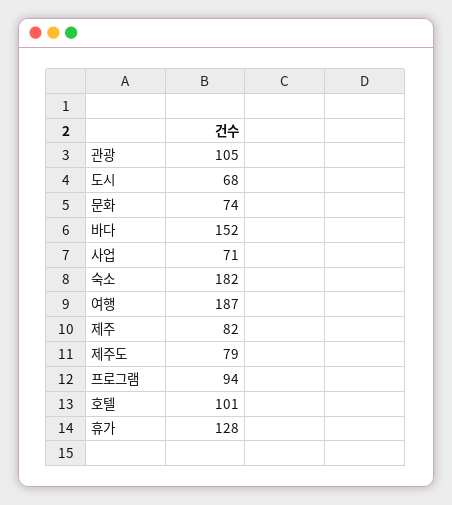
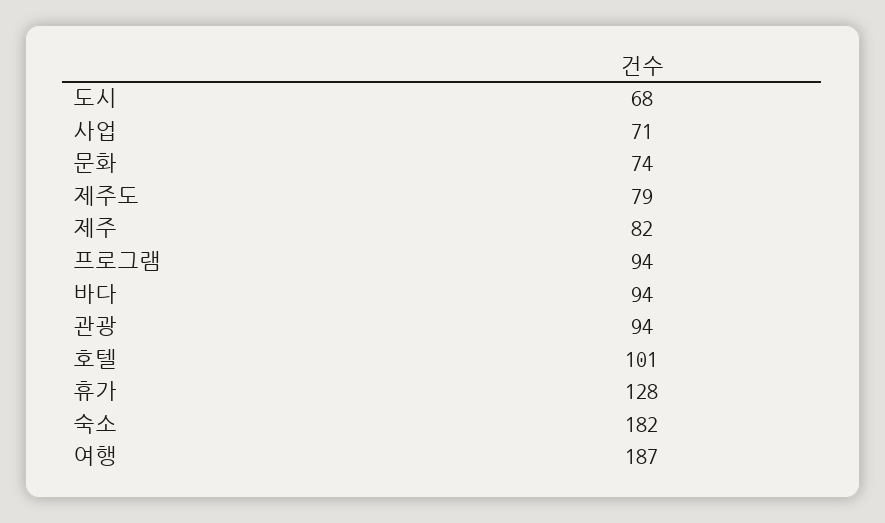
관광: 105 -> 94
바다: 152 -> 94

